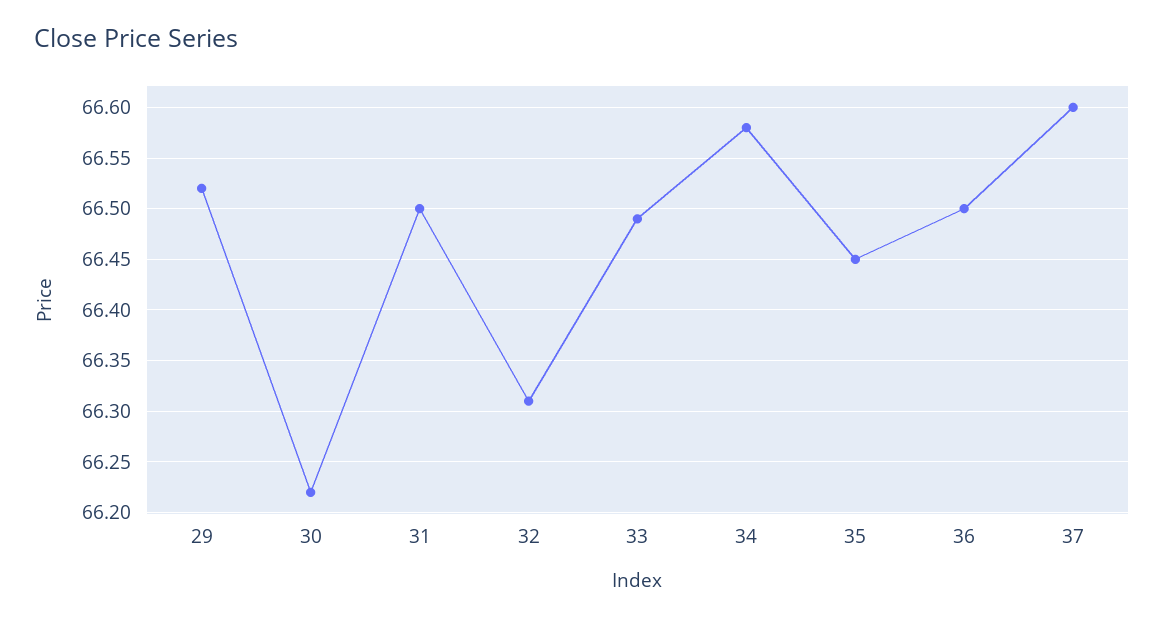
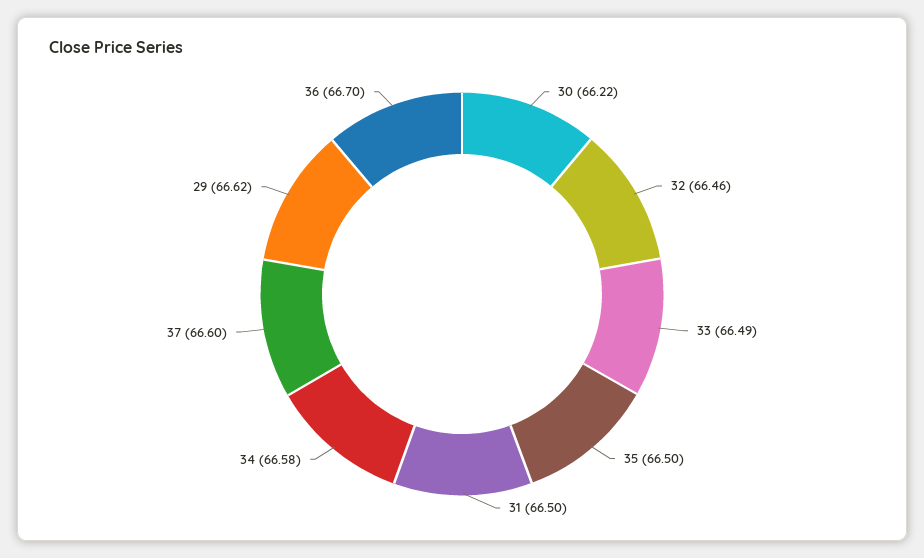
29: 66.52 -> 66.62
32: 66.31 -> 66.46
35: 66.45 -> 66.5
36: 66.5 -> 66.7

